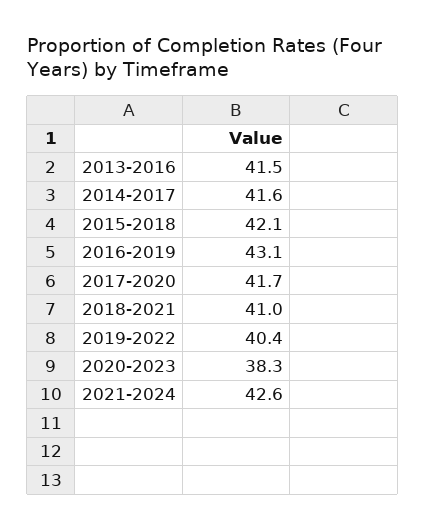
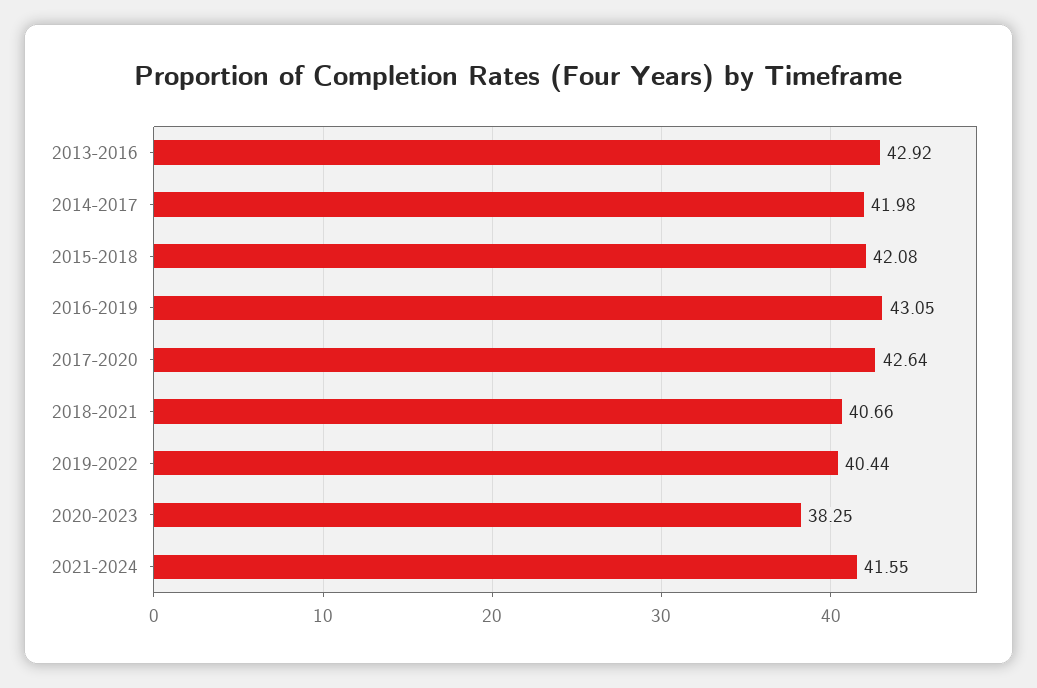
2013-2016: 41.5 -> 42.92
2014-2017: 41.6 -> 41.98
2017-2020: 41.7 -> 42.64
2018-2021: 41 -> 40.66
2021-2024: 42.6 -> 41.55

